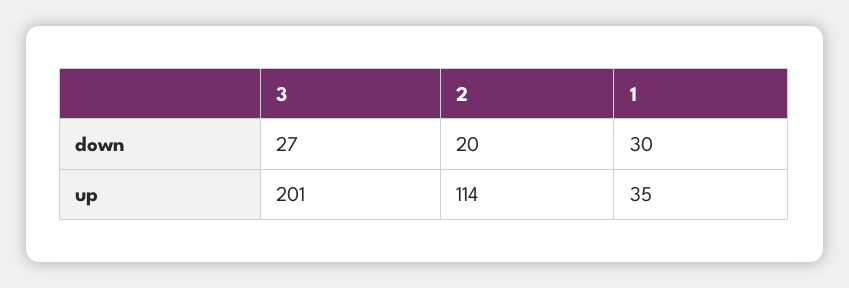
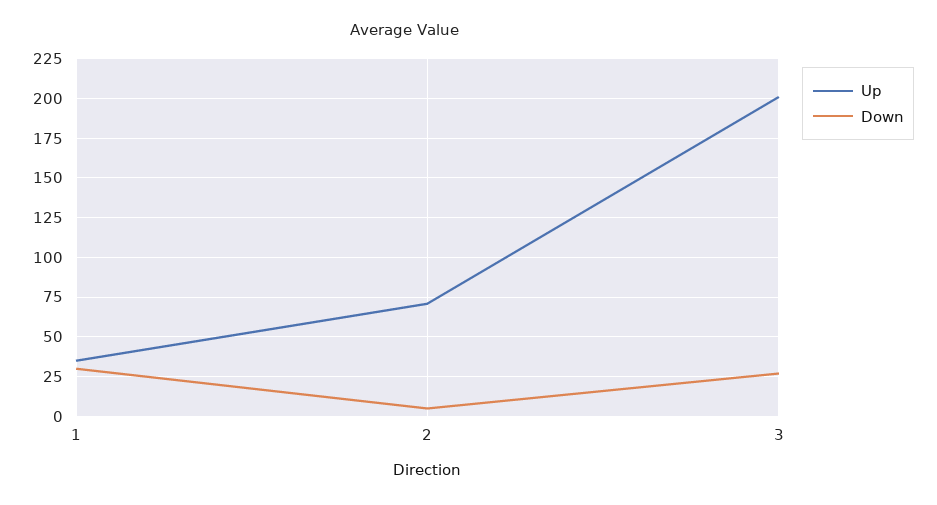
down, 2: 20 -> 5
up, 2: 114 -> 70

